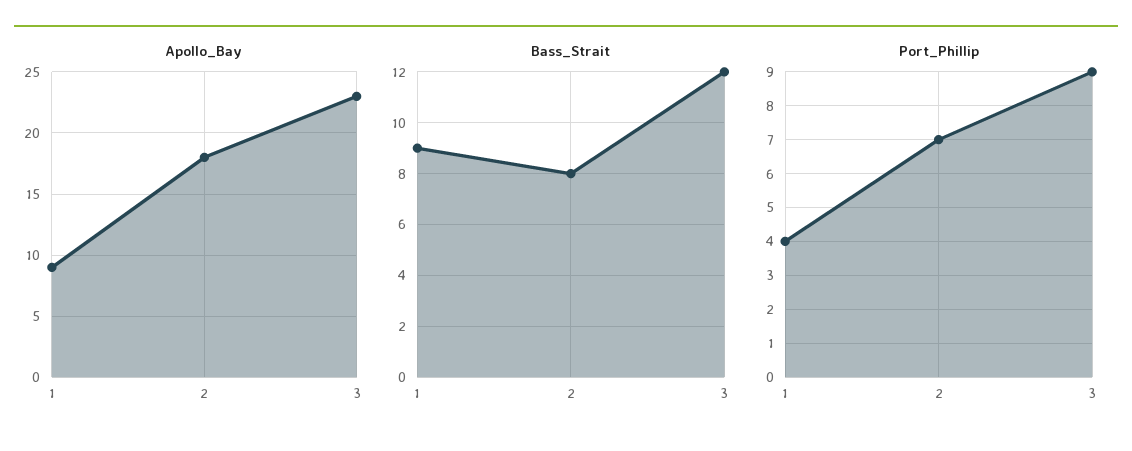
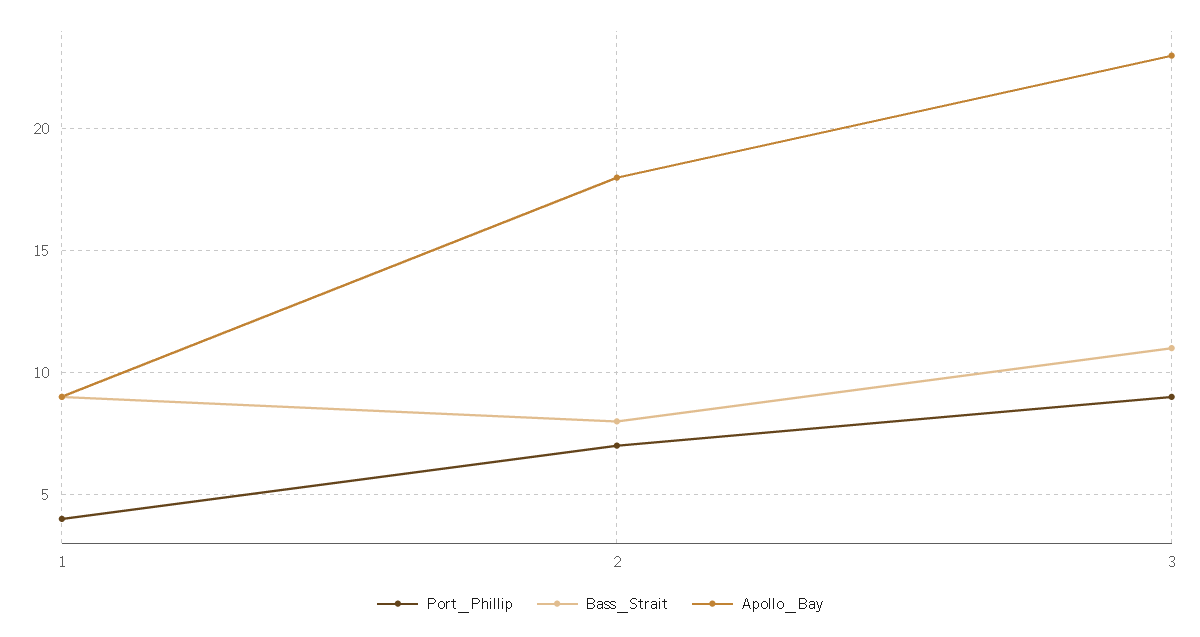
Bass_Strait, 3: 12 -> 11

